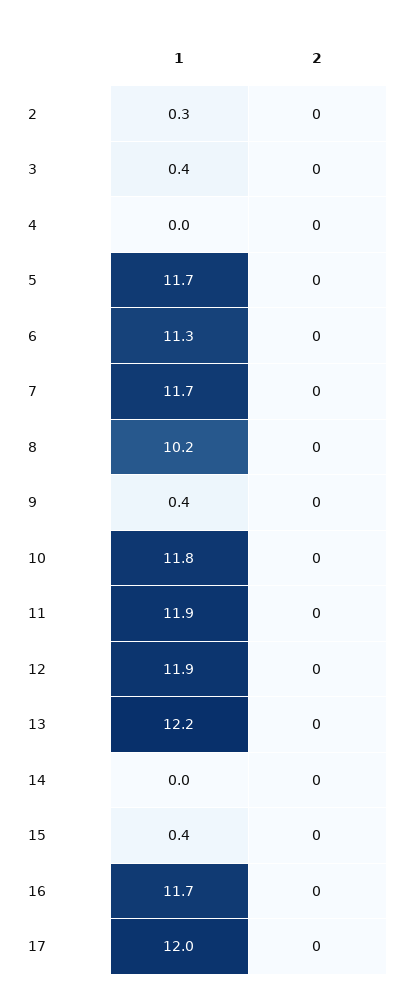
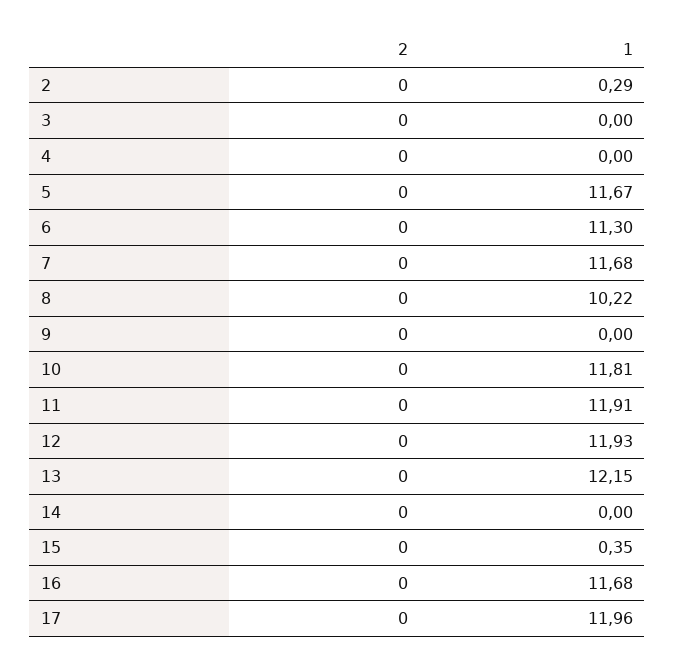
1, 3: 0.4 -> 0
1, 9: 0.4 -> 0

